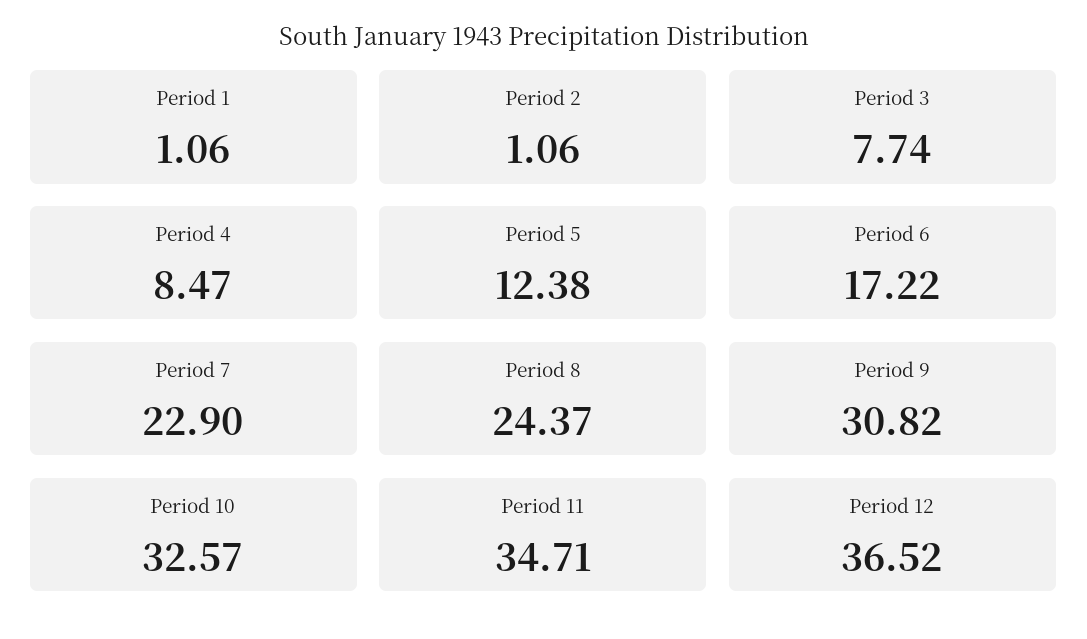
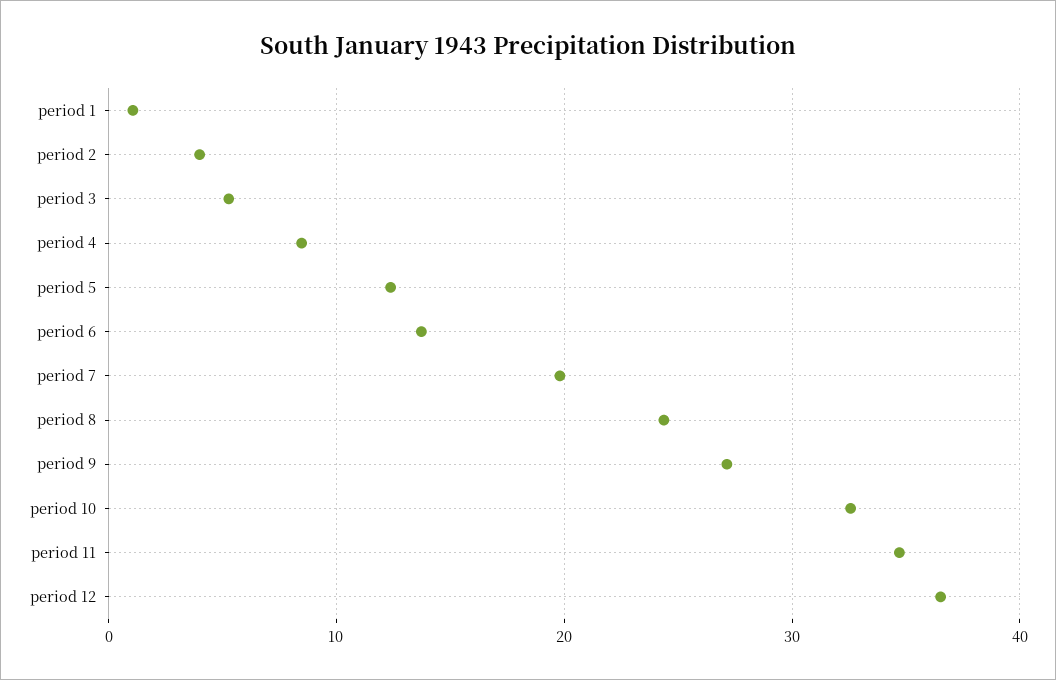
Period 2: 1.06 -> 4
Period 3: 7.74 -> 5
Period 6: 17.22 -> 14
Period 7: 22.9 -> 20
Period 9: 30.82 -> 27

